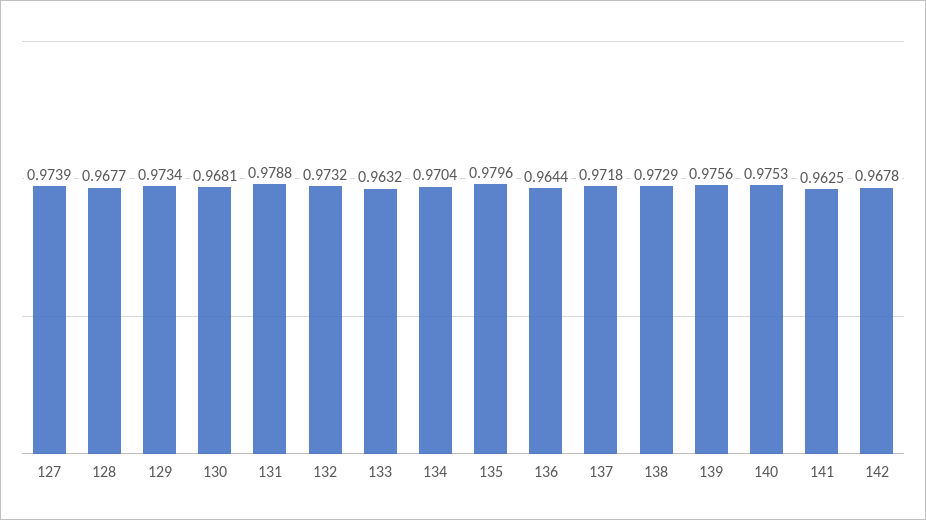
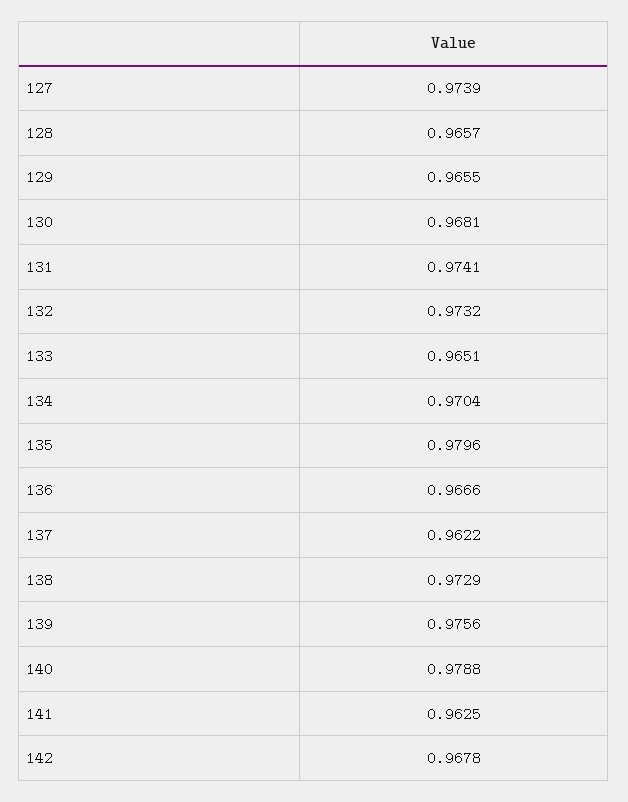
128: 0.9677 -> 0.9657
129: 0.9734 -> 0.9655
131: 0.9788 -> 0.9741
133: 0.9632 -> 0.9651
136: 0.9644 -> 0.9666
137: 0.9718 -> 0.9622
140: 0.9753 -> 0.9788

